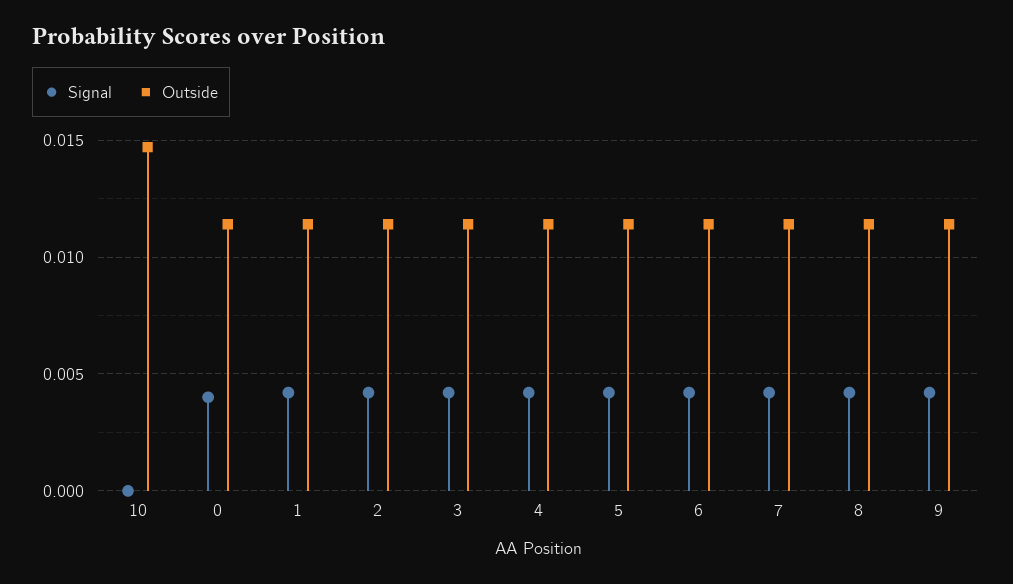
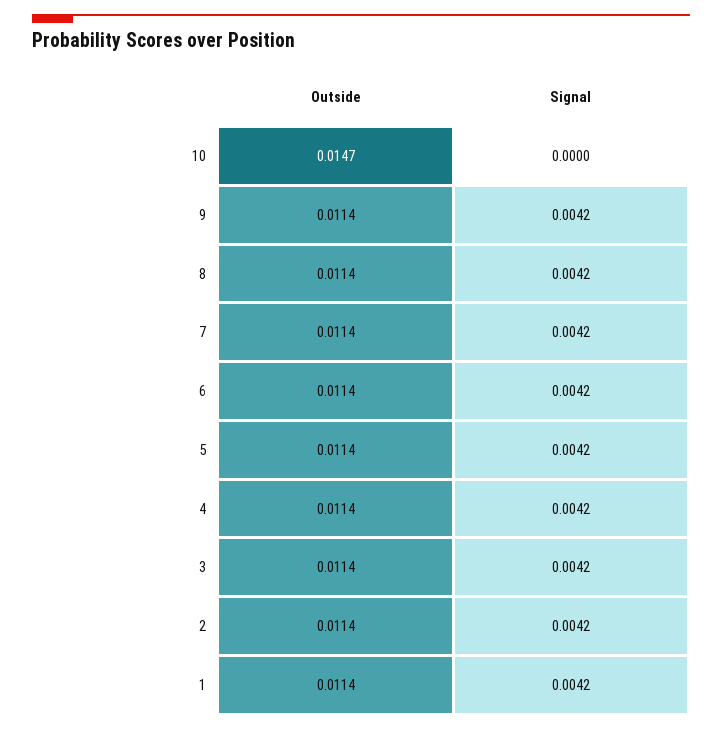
Signal, 0: 0.004 -> none
Outside, 0: 0.0115 -> none

